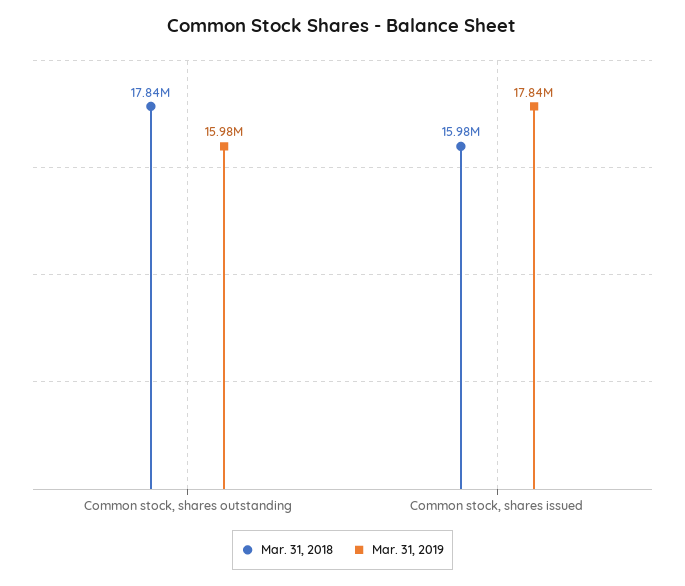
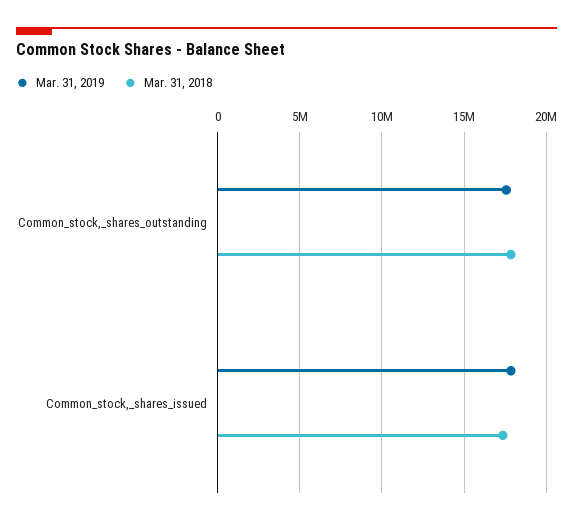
Mar. 31, 2019, Common stock, shares outstanding: 15980000 -> 17500000
Mar. 31, 2018, Common stock, shares issued: 15980000 -> 17500000

